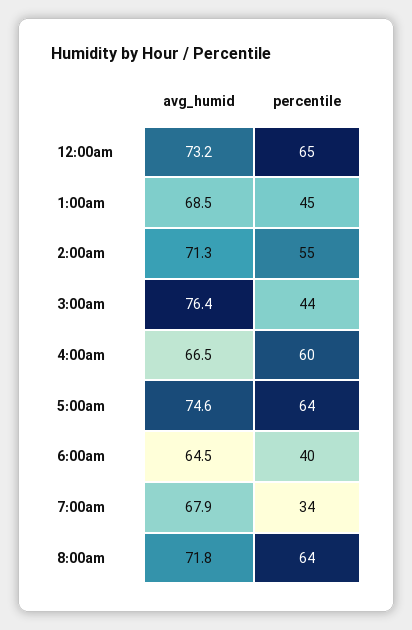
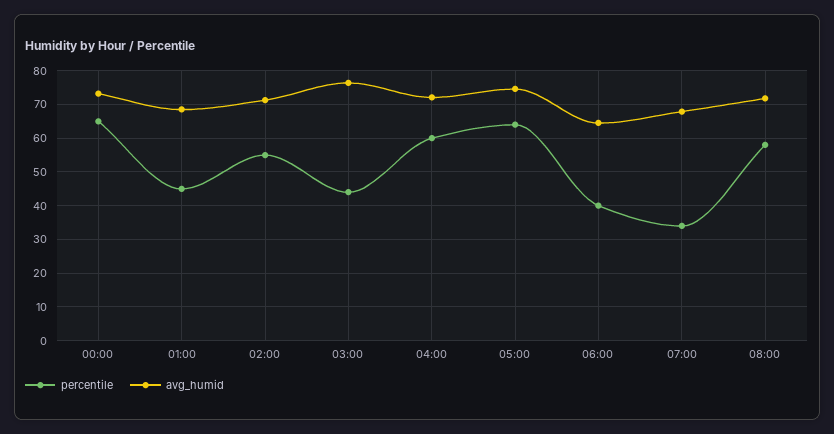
avg_humid, 4:00am: 66.5 -> 72
percentile, 8:00am: 64 -> 58

